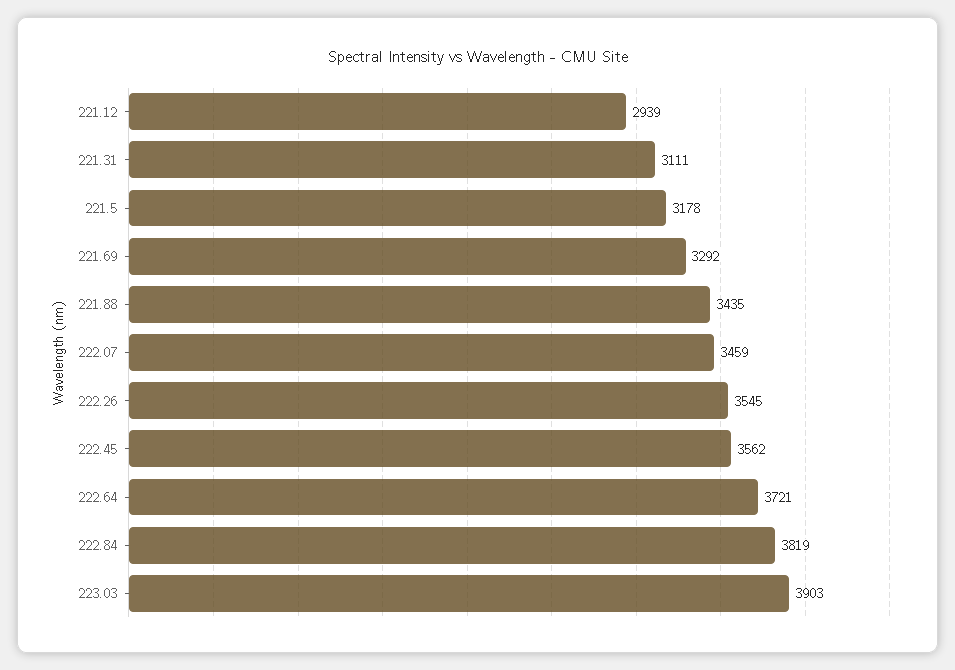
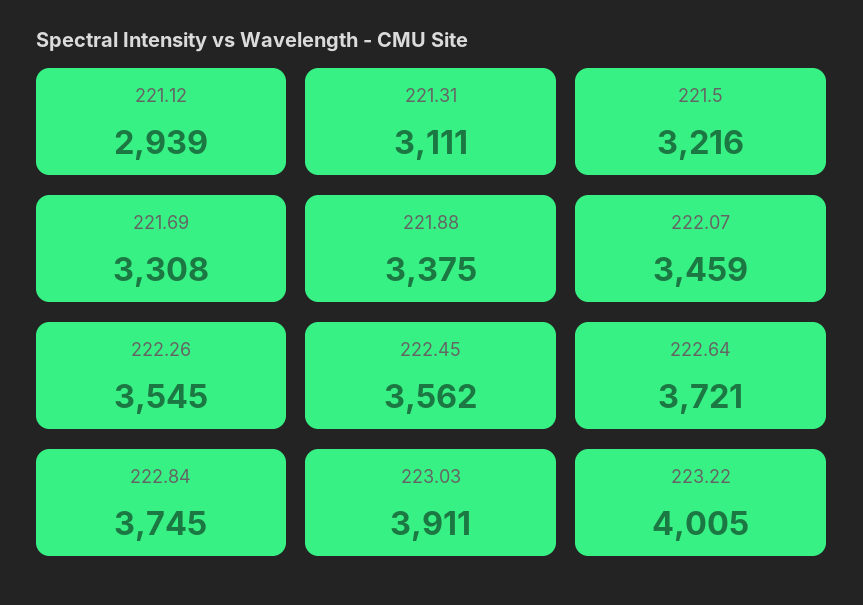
221.5: 3178 -> 3216
221.69: 3292 -> 3308
221.88: 3435 -> 3375
222.84: 3819 -> 3745
223.03: 3903 -> 3911
223.22: none -> 4005

